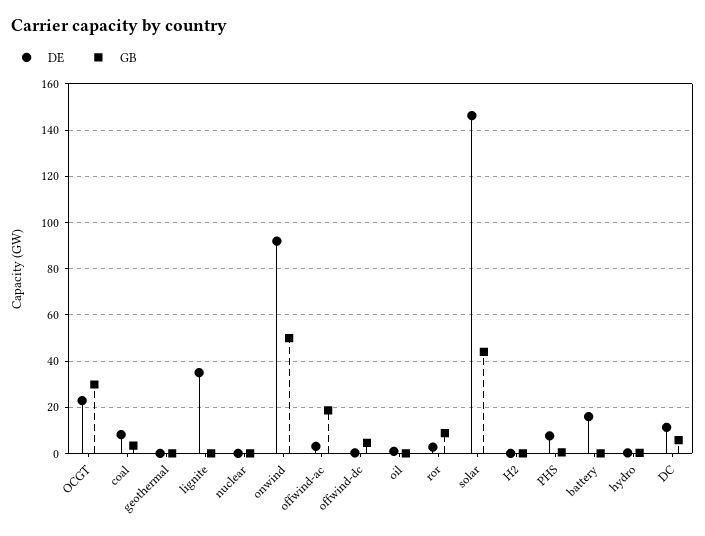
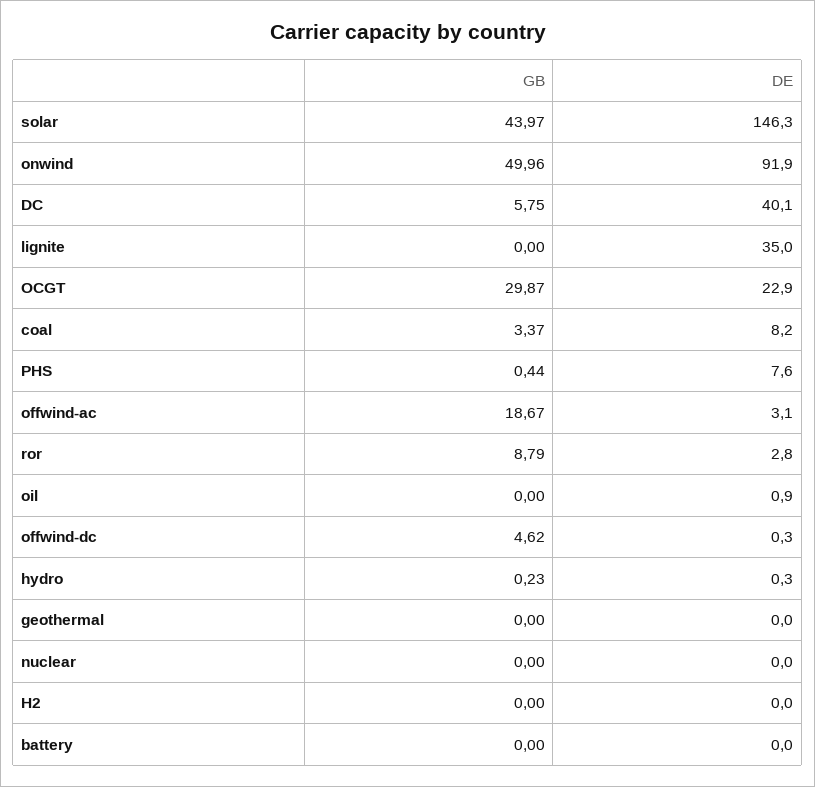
DE, battery: 15 -> 0
DE, DC: 10 -> 40.1

